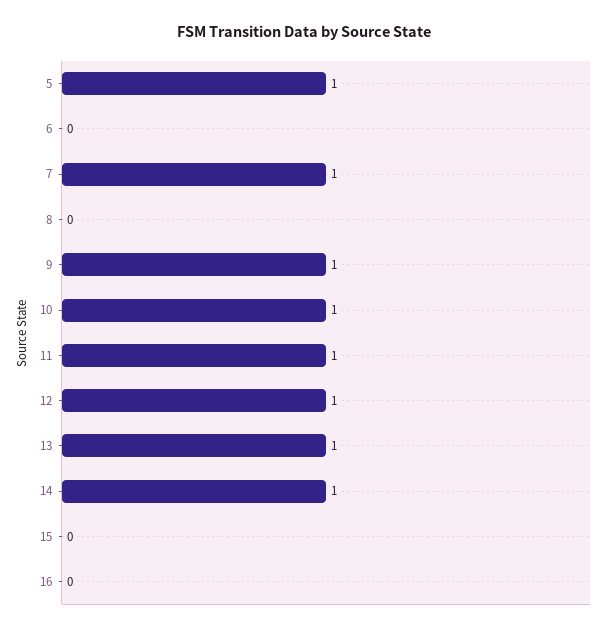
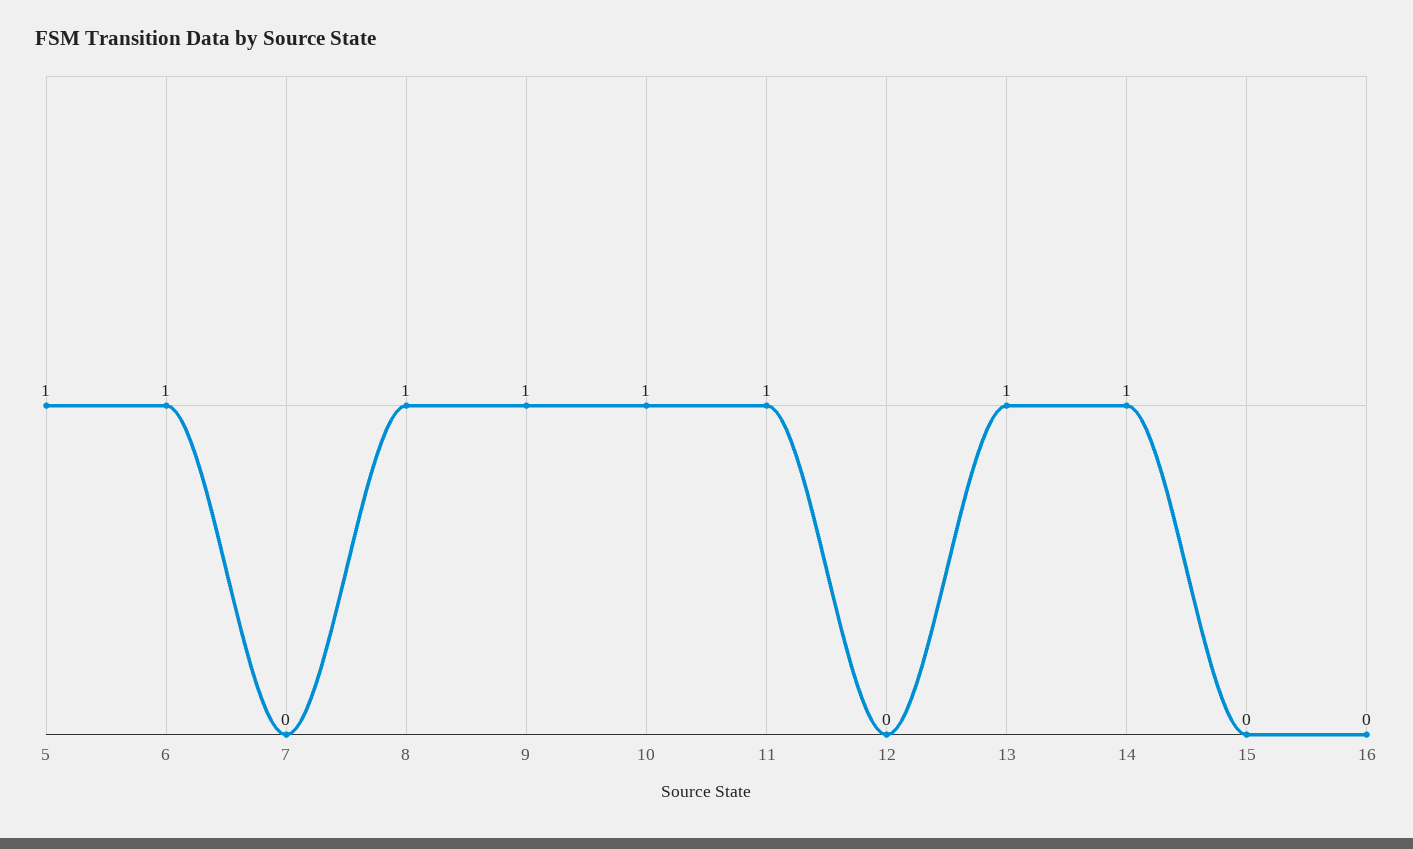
6: 0 -> 1
7: 1 -> 0
8: 0 -> 1
12: 1 -> 0

